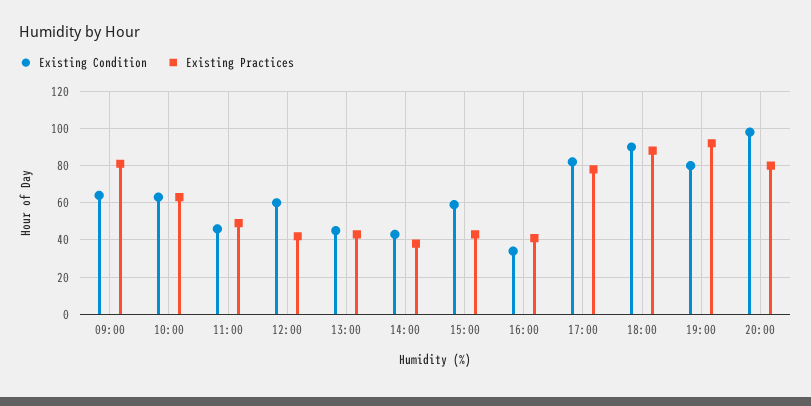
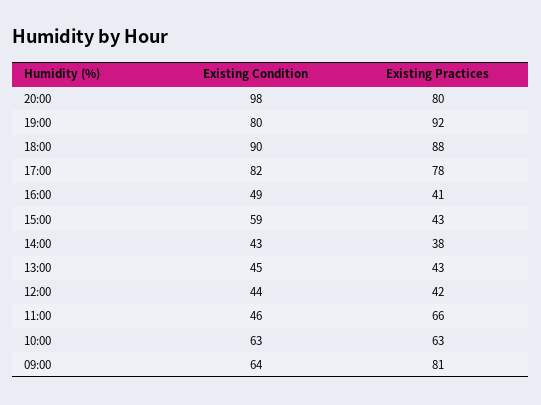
Existing Practices, 11:00: 50 -> 66
Existing Condition, 12:00: 60 -> 44
Existing Condition, 16:00: 35 -> 49

